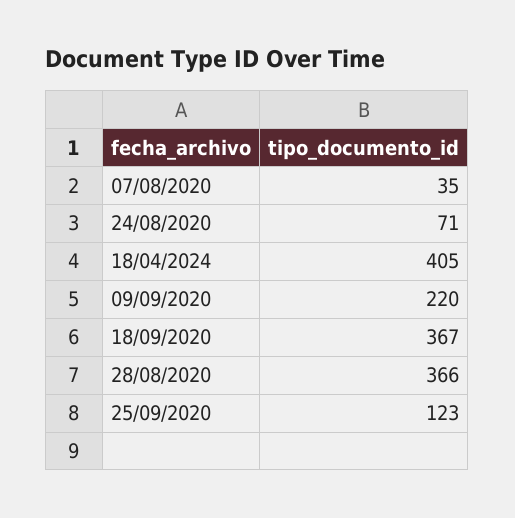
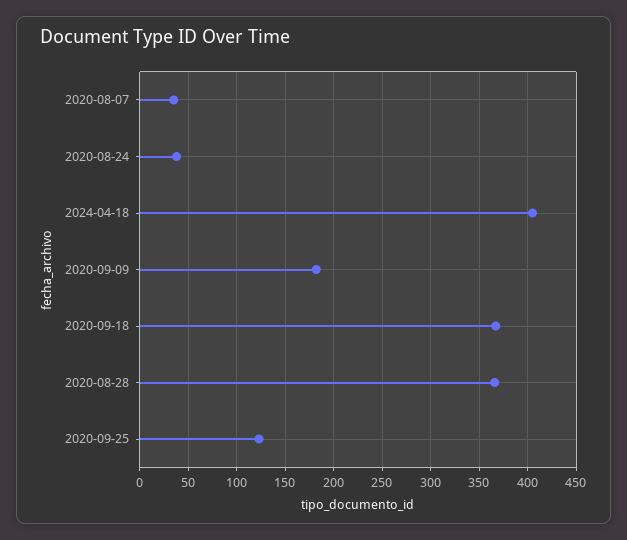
24/08/2020: 71 -> 40
09/09/2020: 220 -> 180

